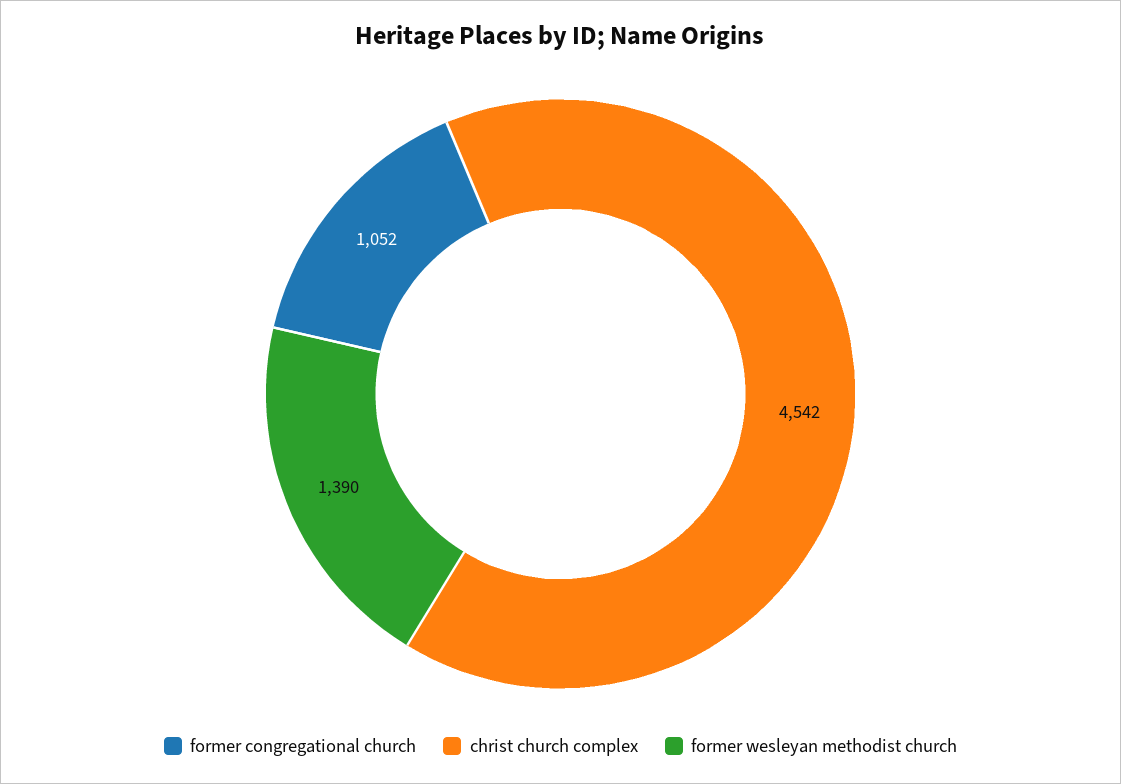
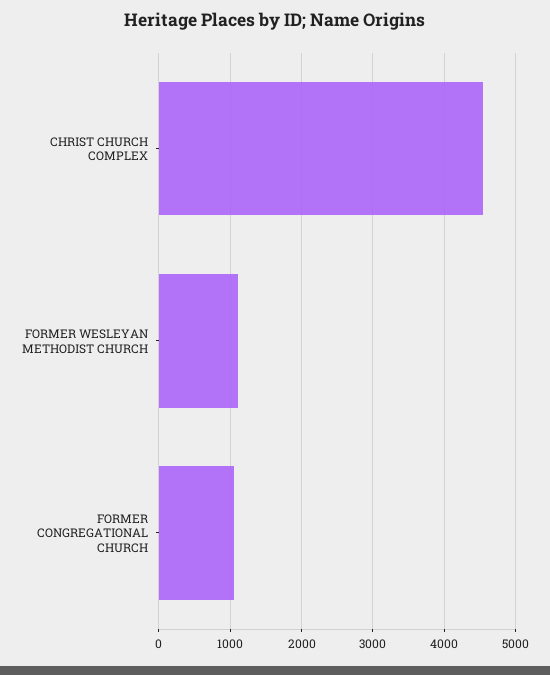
former wesleyan methodist church: 1390 -> 1100

